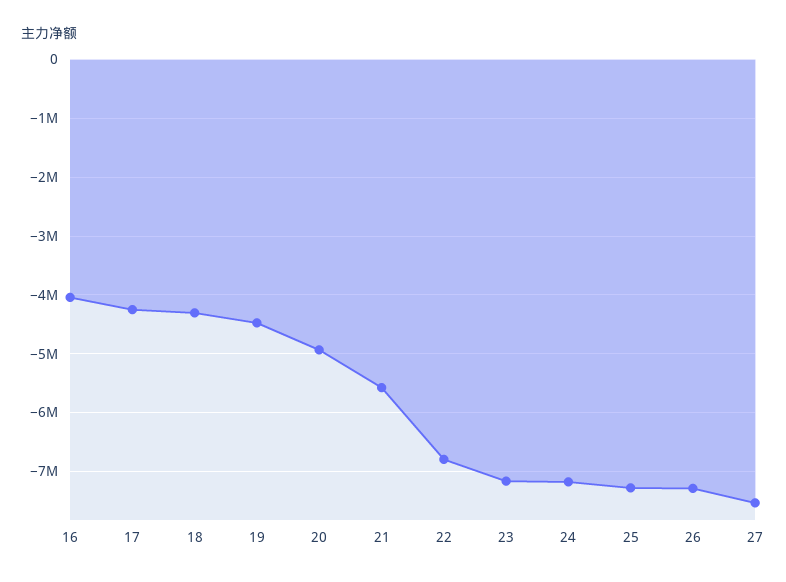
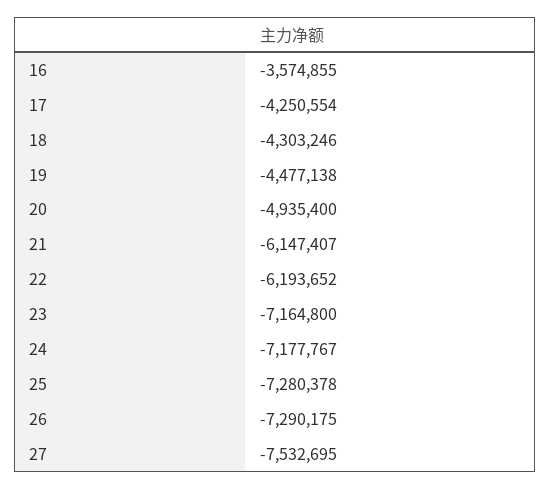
16: -4000000 -> -3574855
21: -5600000 -> -6147407
22: -6800000 -> -6193652

